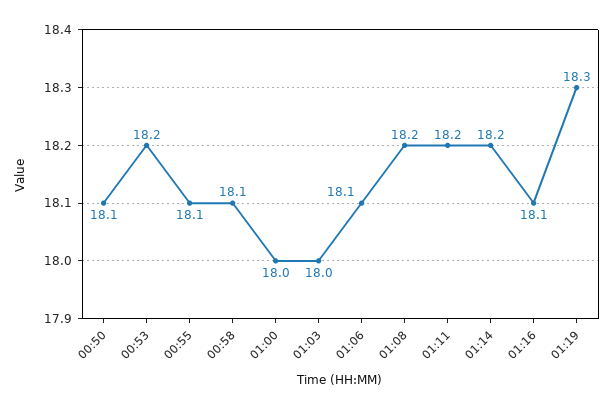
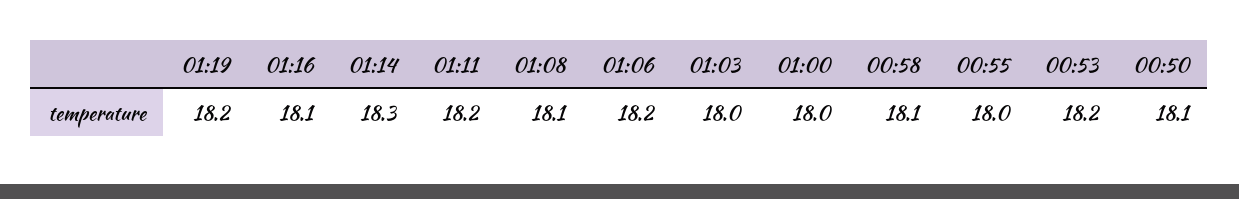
00:55: 18.1 -> 18
01:06: 18.1 -> 18.2
01:08: 18.2 -> 18.1
01:14: 18.2 -> 18.3
01:19: 18.3 -> 18.2

